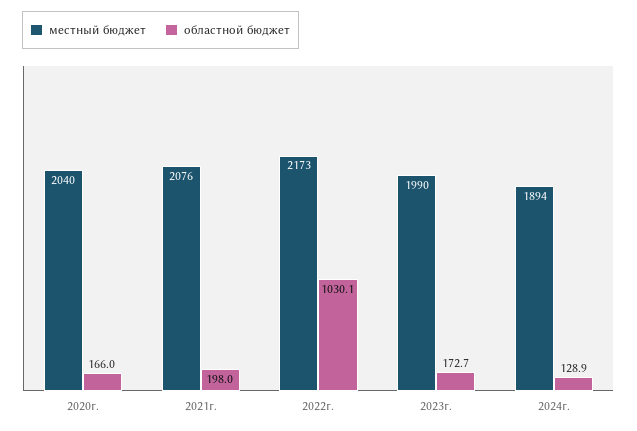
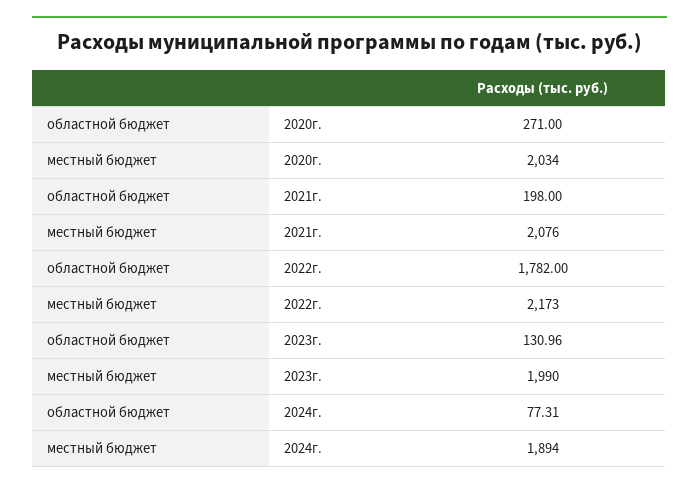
местный бюджет, 2020г.: 2040 -> 2034
областной бюджет, 2020г.: 166 -> 271
областной бюджет, 2022г.: 1030.1 -> 1782
областной бюджет, 2023г.: 172.7 -> 130.96
областной бюджет, 2024г.: 128.9 -> 77.31

